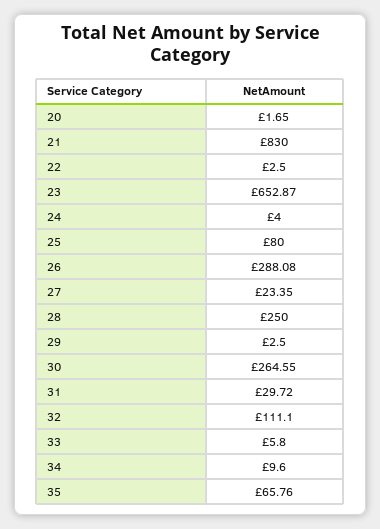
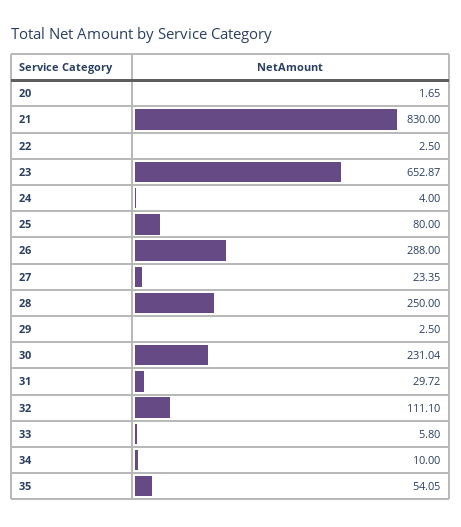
26: 288.08 -> 288
30: 264.55 -> 231.04
34: 9.6 -> 10
35: 65.76 -> 54.05

